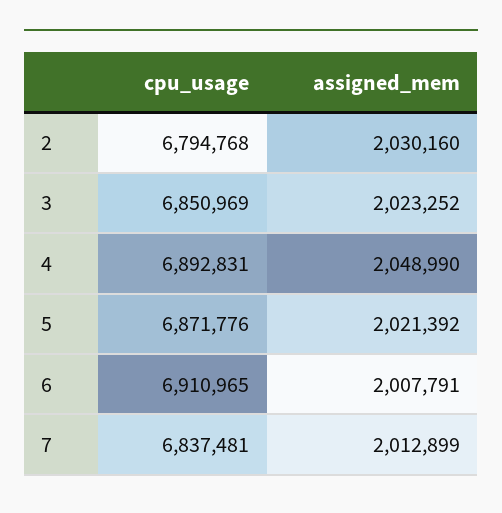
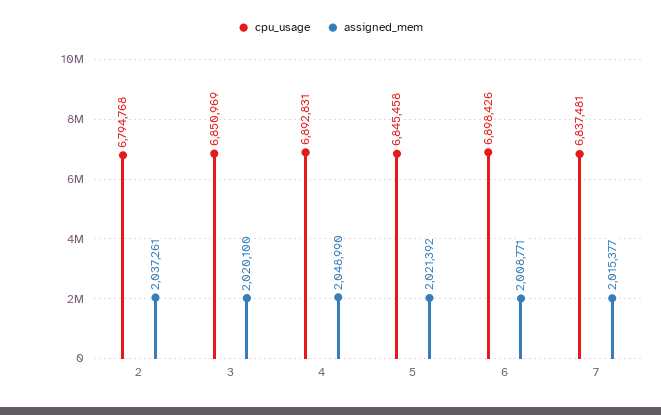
assigned_mem, 2: 2030160 -> 2037261
assigned_mem, 3: 2023252 -> 2020100
cpu_usage, 5: 6871776 -> 6845458
cpu_usage, 6: 6910965 -> 6898426
assigned_mem, 6: 2007791 -> 2008771
assigned_mem, 7: 2012899 -> 2015377

